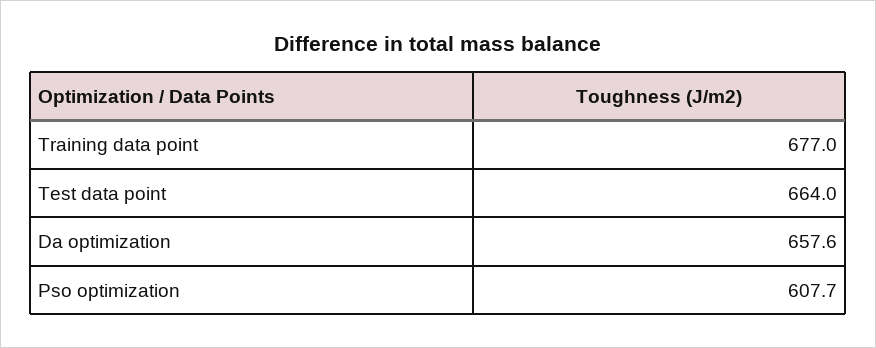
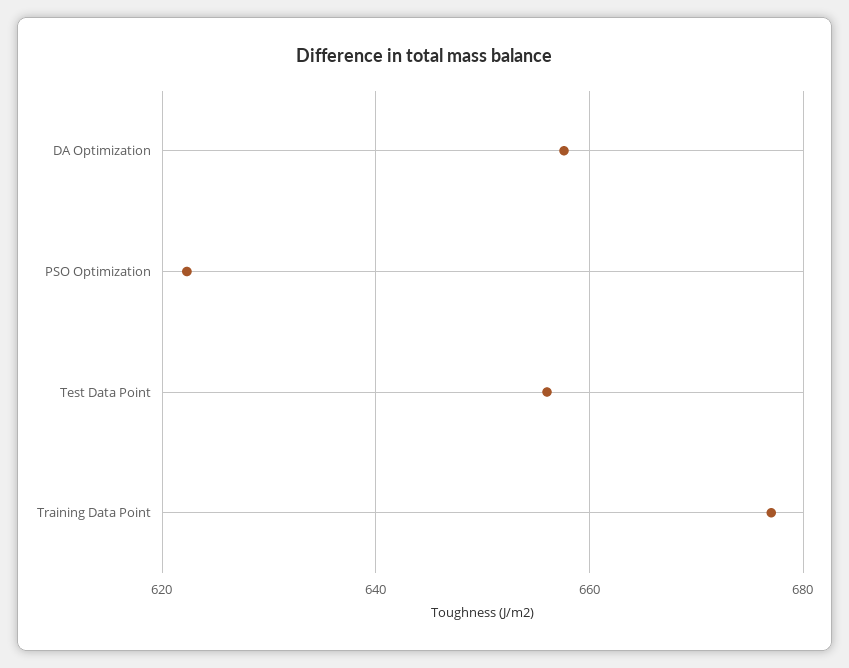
Test data point: 664 -> 656
Pso optimization: 607.7 -> 622

